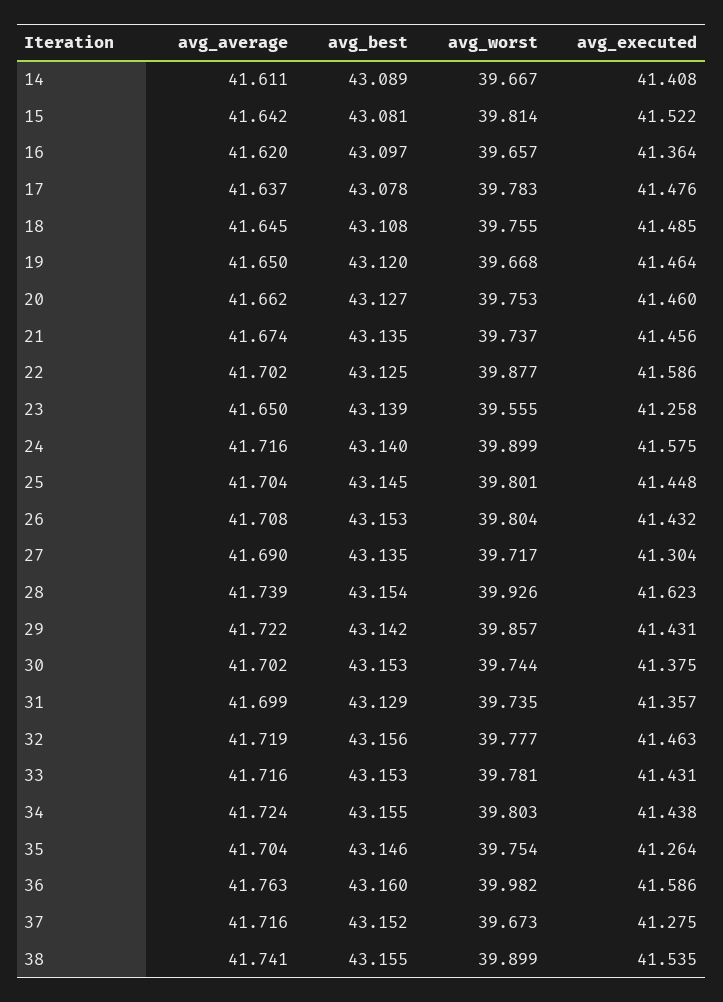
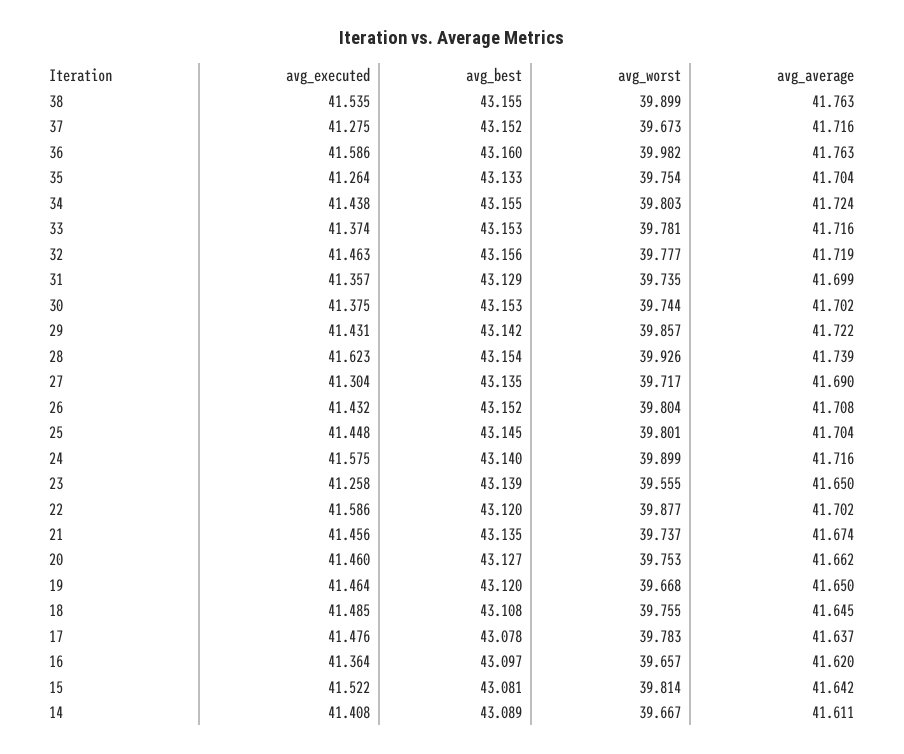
avg_best, 22: 43.125 -> 43.12
avg_best, 26: 43.153 -> 43.152
avg_executed, 33: 41.431 -> 41.374
avg_best, 35: 43.146 -> 43.133
avg_average, 38: 41.741 -> 41.763

